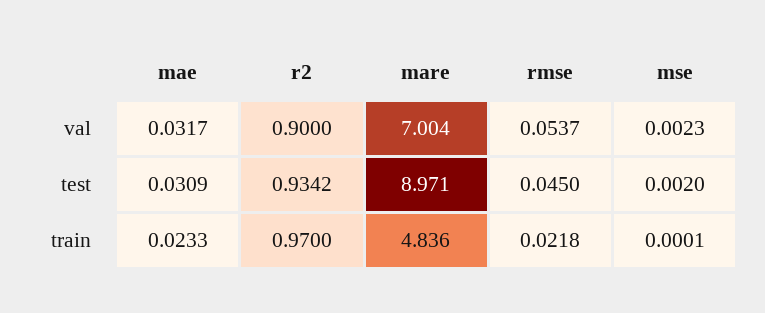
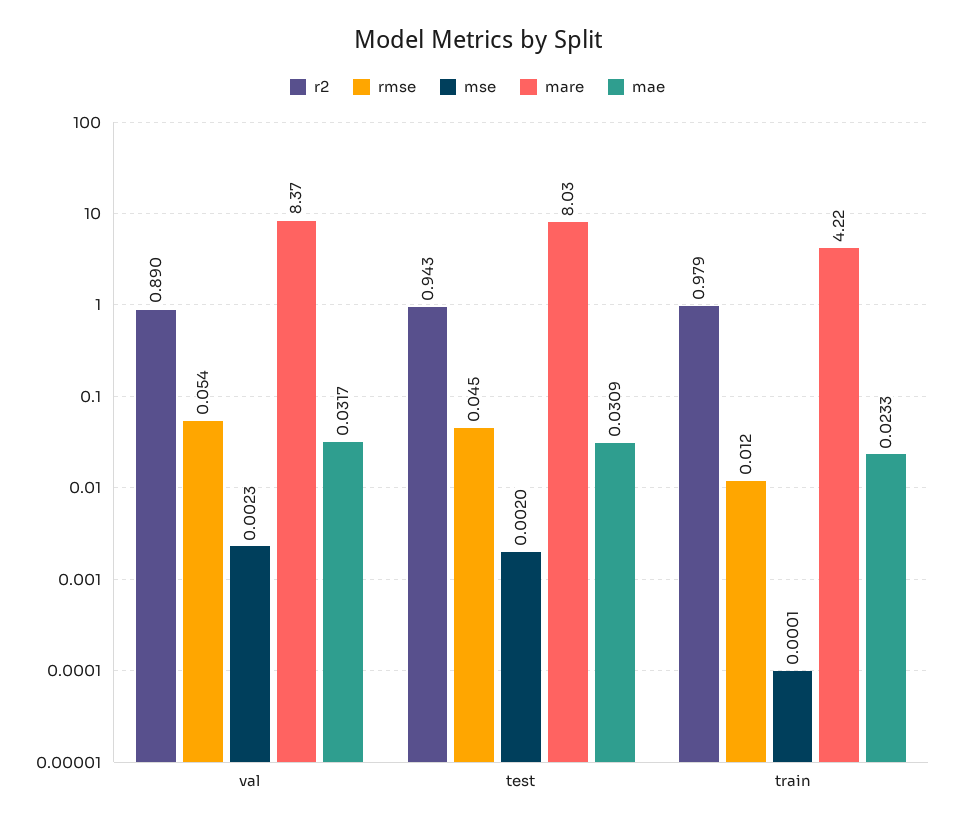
r2, val: 0.9 -> 0.89
mare, val: 7.004 -> 8.37
r2, test: 0.9342 -> 0.943
mare, test: 8.971 -> 8.03
r2, train: 0.97 -> 0.979
mare, train: 4.836 -> 4.22
rmse, train: 0.0218 -> 0.012

